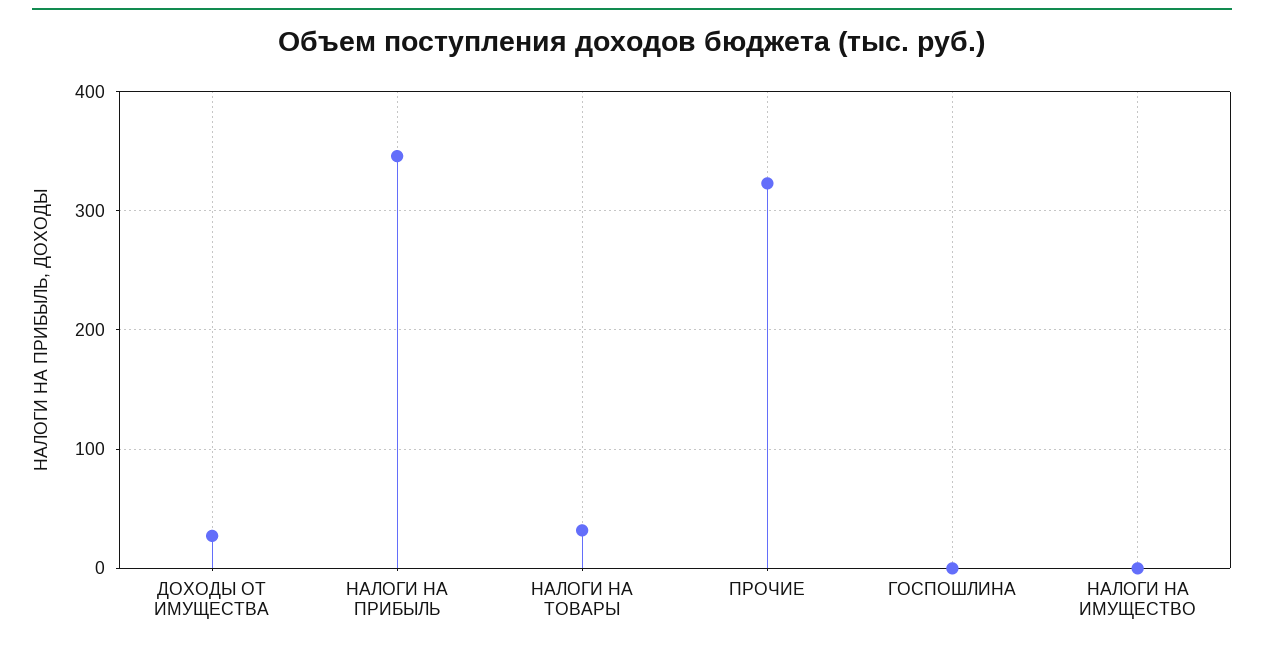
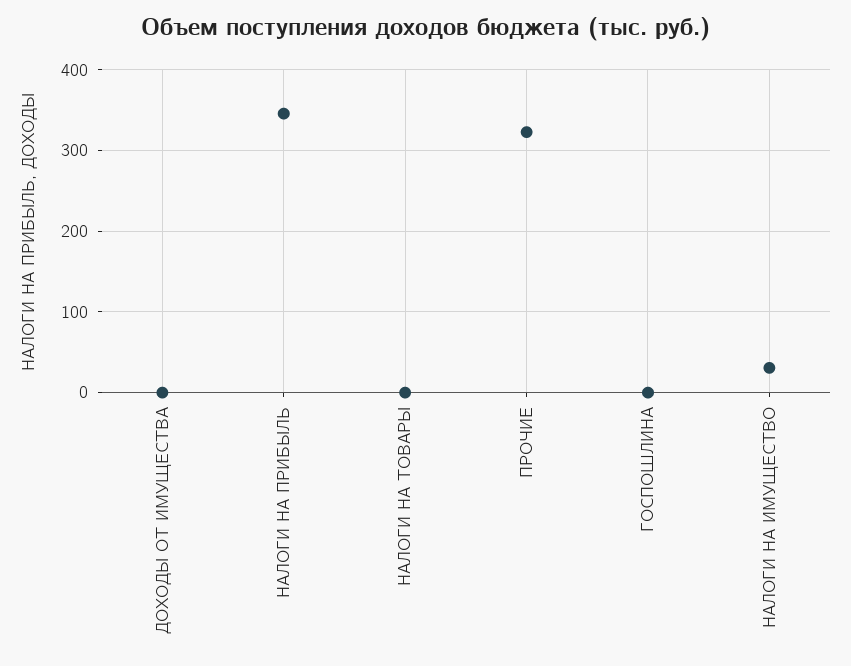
ДОХОДЫ ОТ ИМУЩЕСТВА: 30 -> 0
НАЛОГИ НА ТОВАРЫ: 30 -> 0
НАЛОГИ НА ИМУЩЕСТВО: 0 -> 30

